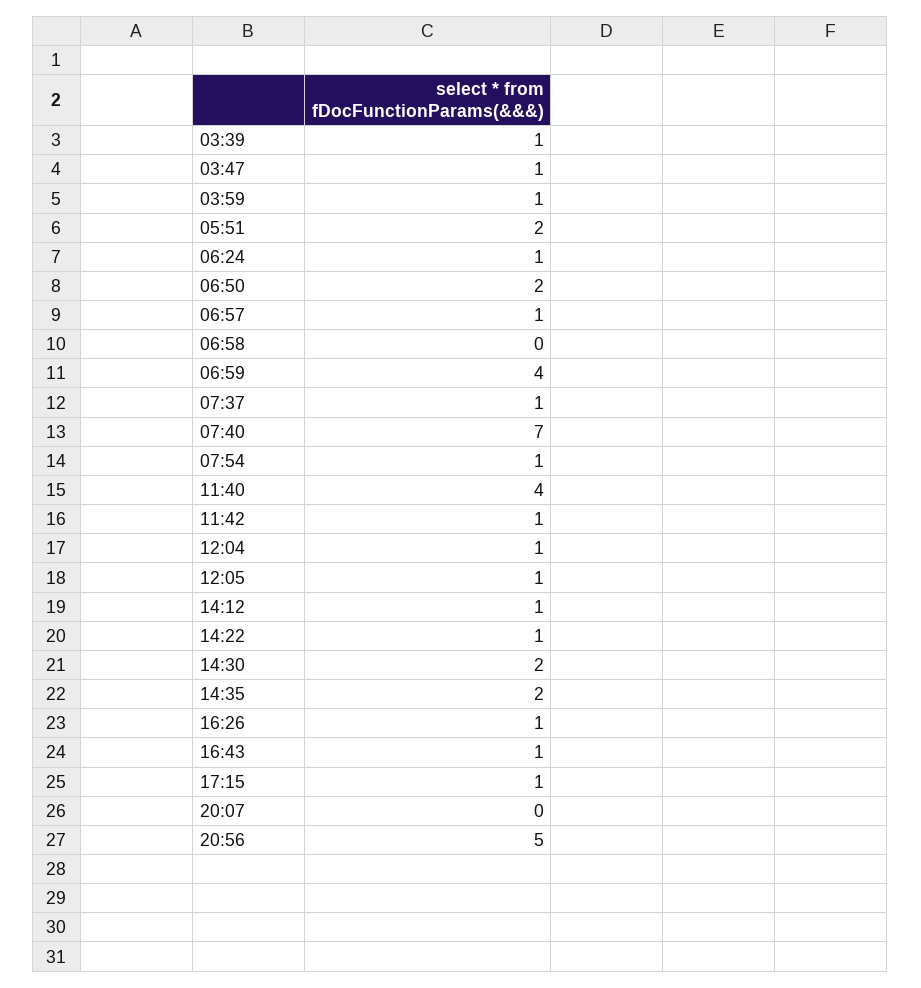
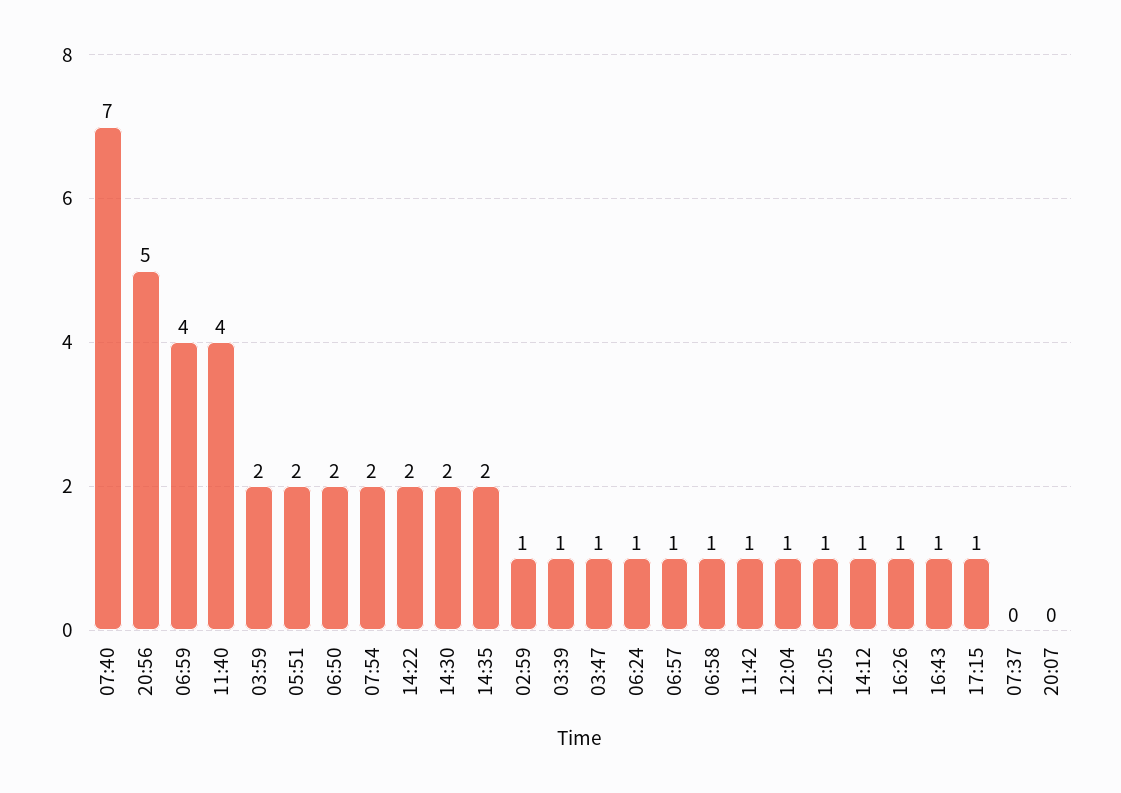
03:59: 1 -> 2
06:58: 0 -> 1
07:37: 1 -> 0
07:54: 1 -> 2
14:22: 1 -> 2
02:59: none -> 1

